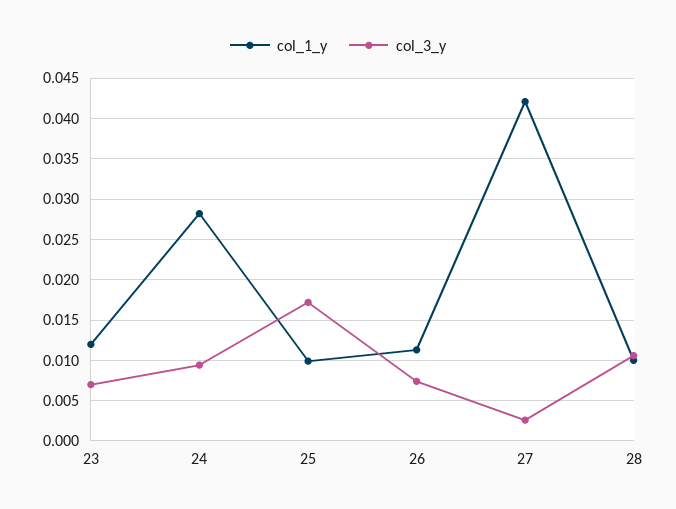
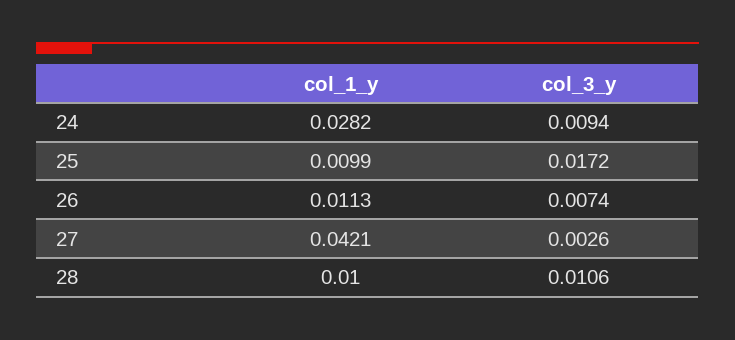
col_1_y, 23: 0.012 -> none
col_3_y, 23: 0.007 -> none

